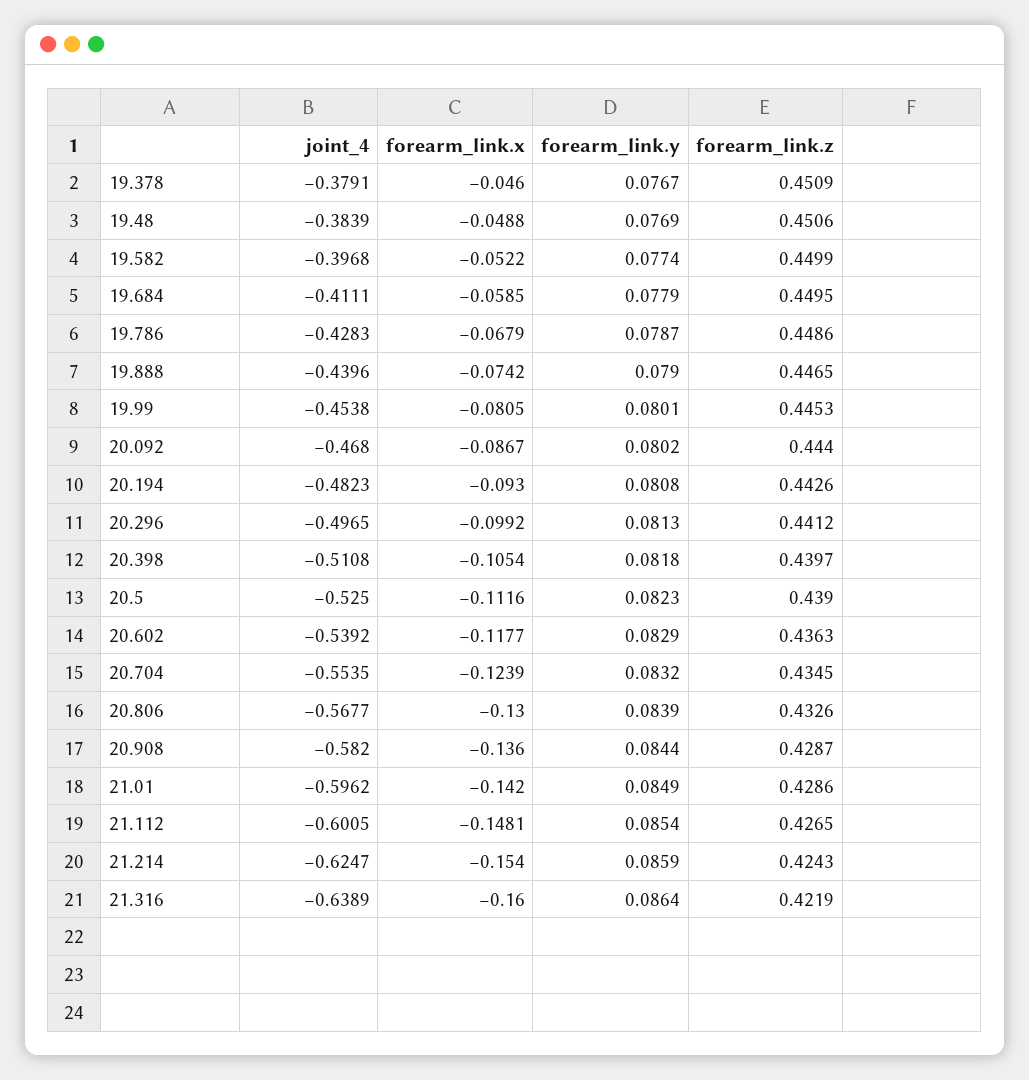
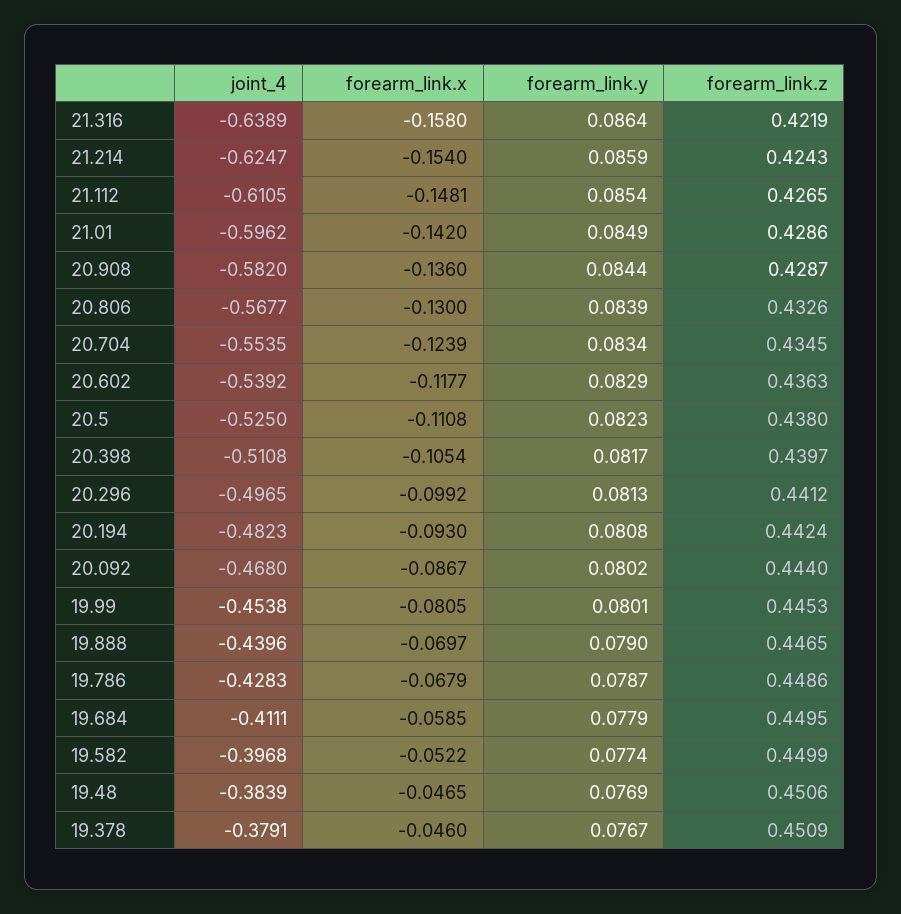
forearm_link.x, 19.48: -0.0488 -> -0.0465
forearm_link.x, 19.888: -0.0742 -> -0.0697
forearm_link.z, 20.194: 0.4426 -> 0.4424
forearm_link.y, 20.398: 0.0818 -> 0.0817
forearm_link.x, 20.5: -0.1116 -> -0.1108
forearm_link.z, 20.5: 0.439 -> 0.438
forearm_link.y, 20.704: 0.0832 -> 0.0834
joint_4, 21.112: -0.6005 -> -0.6105
forearm_link.x, 21.316: -0.16 -> -0.158

